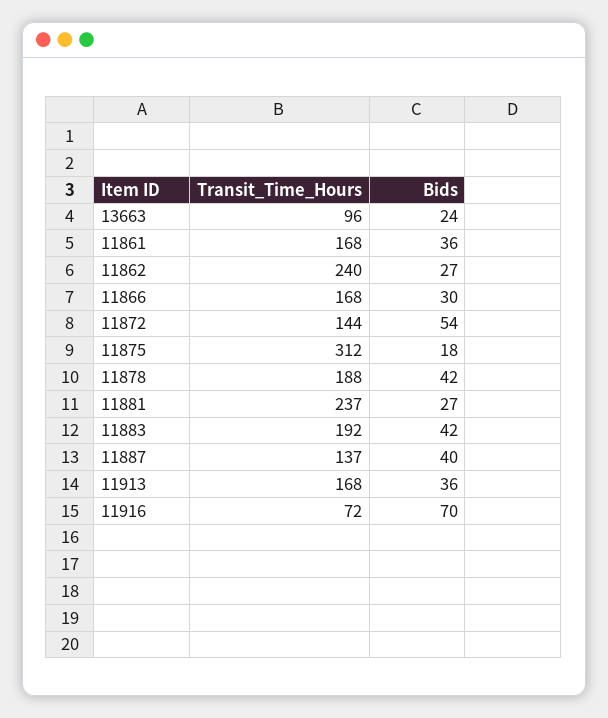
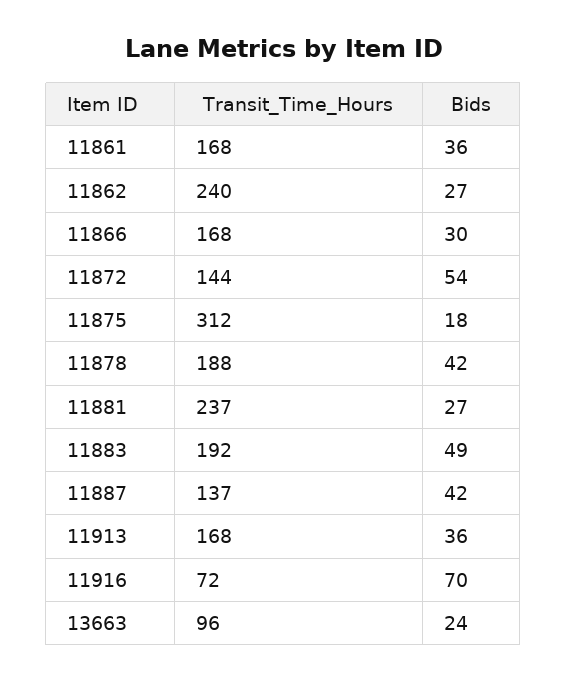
Bids, 11883: 42 -> 49
Bids, 11887: 40 -> 42

